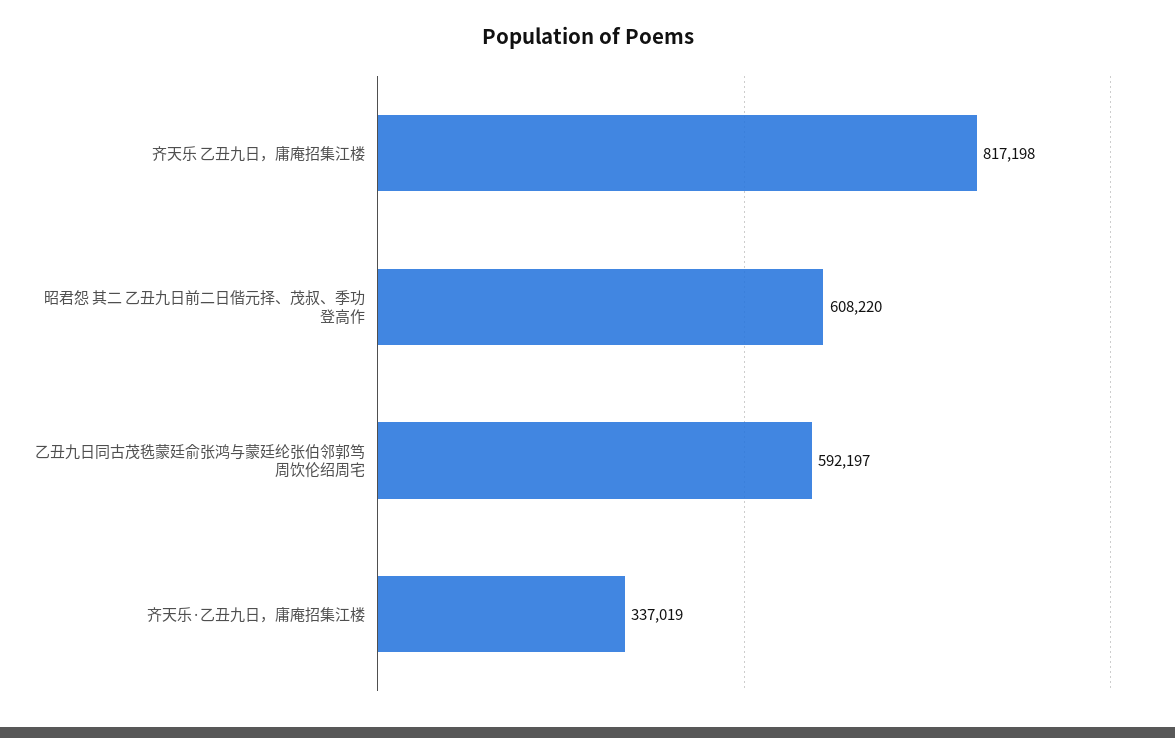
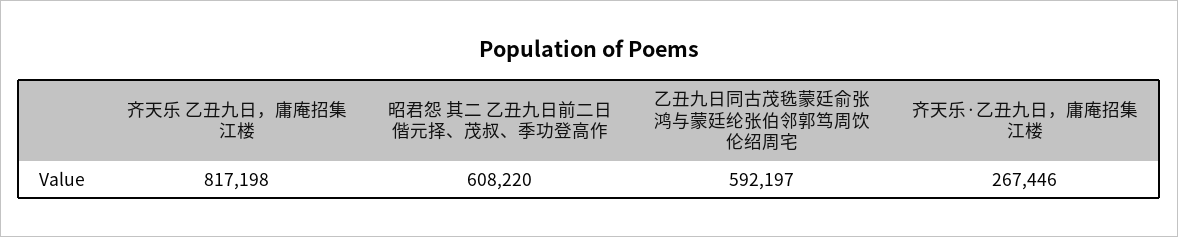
齐天乐·乙丑九日，庸庵招集江楼: 337019 -> 267446

